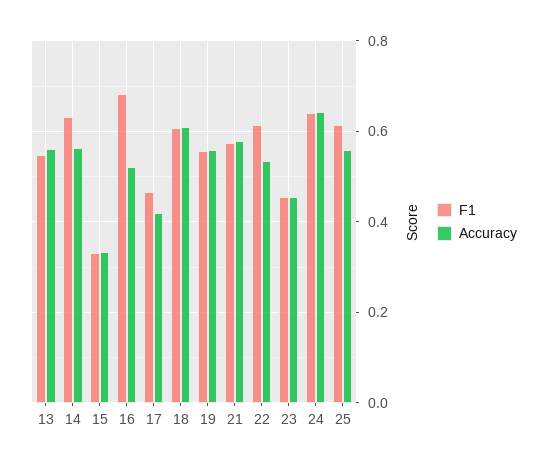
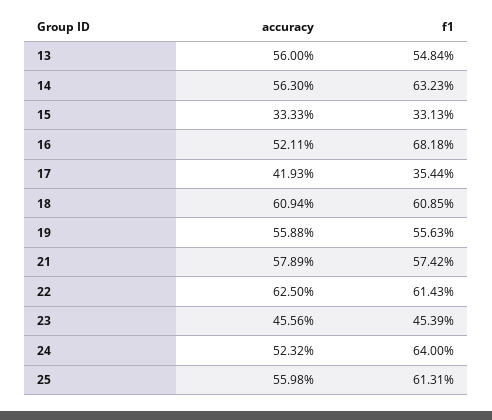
F1, 17: 0.46 -> 0.3544
Accuracy, 22: 0.54 -> 0.625
Accuracy, 24: 0.64 -> 0.5232

